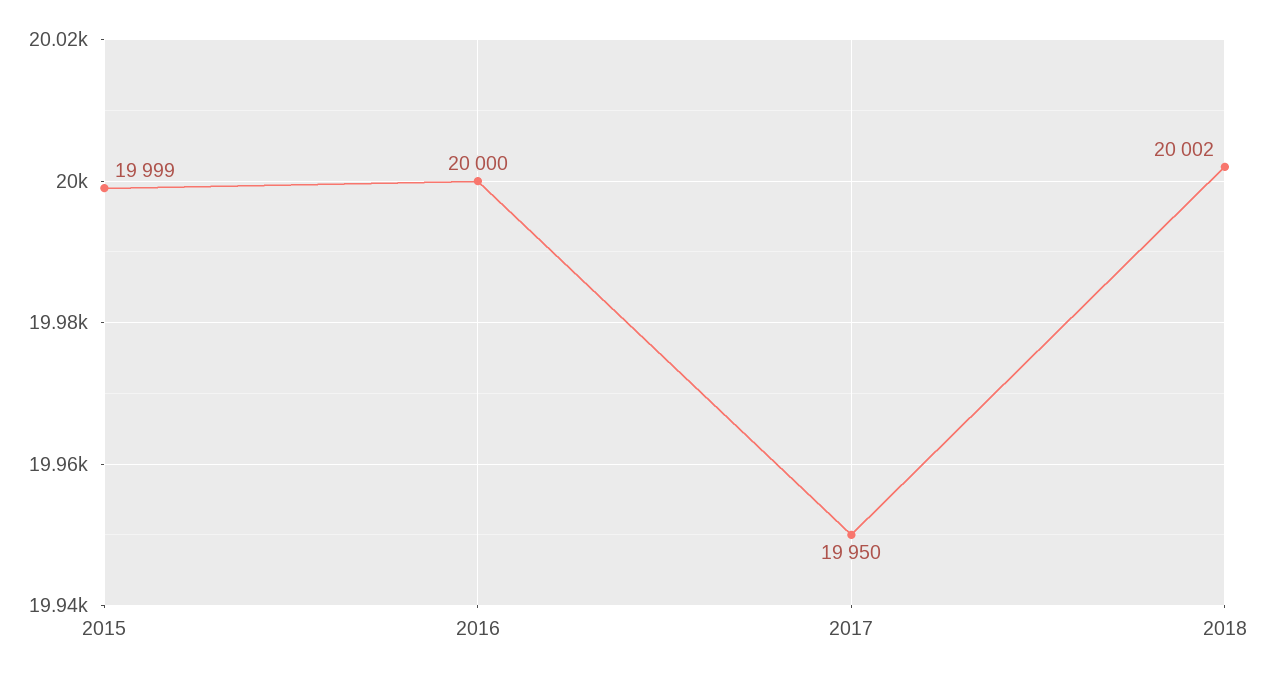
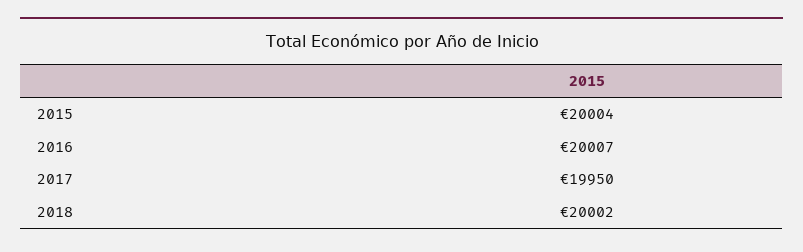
2015: 19999 -> 20004
2016: 20000 -> 20007

